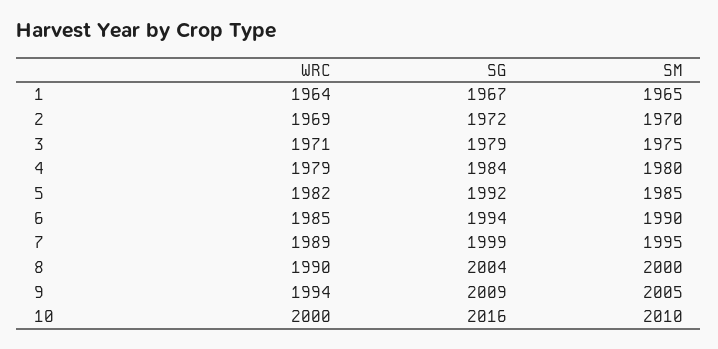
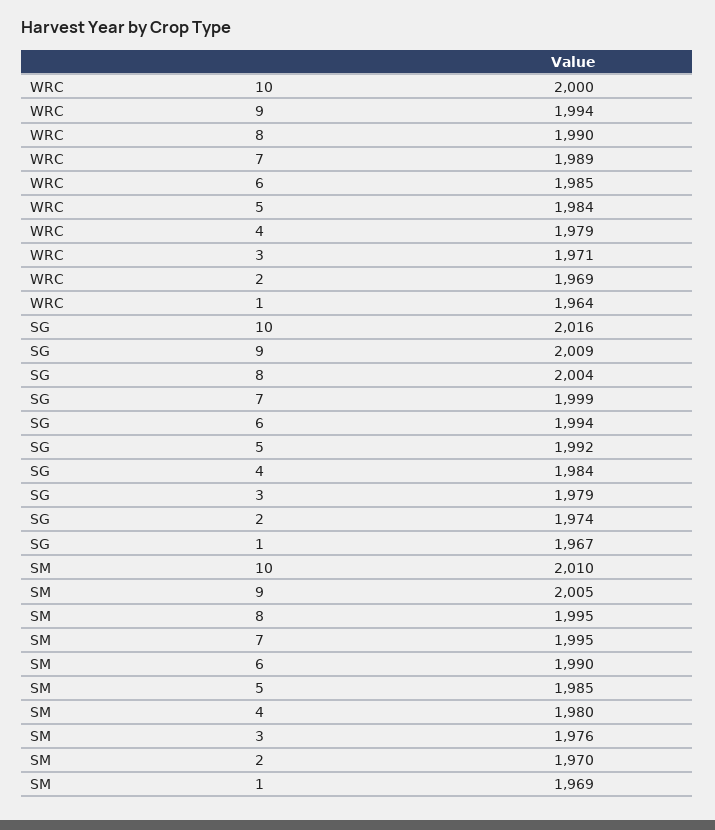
SM, 1: 1965 -> 1969
SG, 2: 1972 -> 1974
SM, 3: 1975 -> 1976
WRC, 5: 1982 -> 1984
SM, 8: 2000 -> 1995

